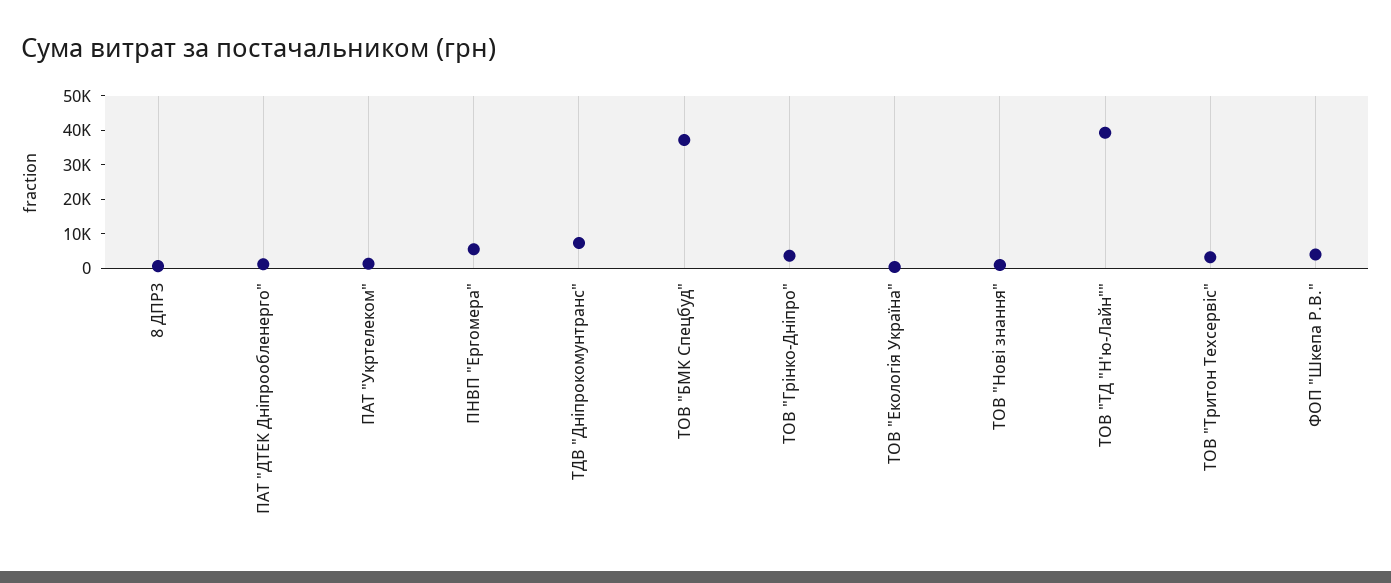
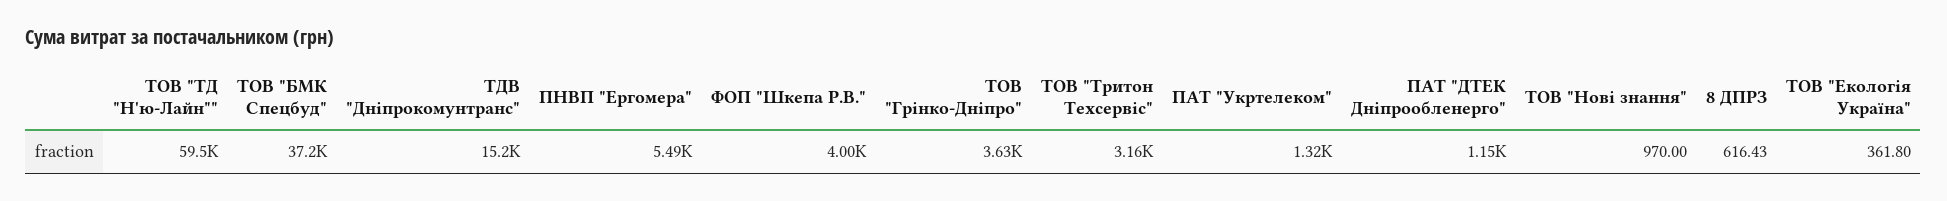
ТДВ "Дніпрокомунтранс": 7500 -> 15200
ТОВ "ТД "Н'ю-Лайн"": 40000 -> 59500

